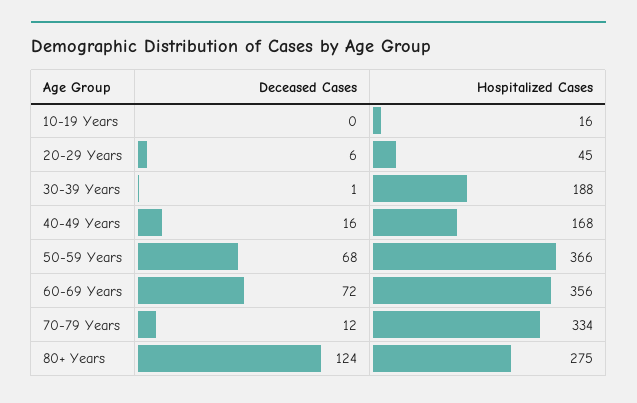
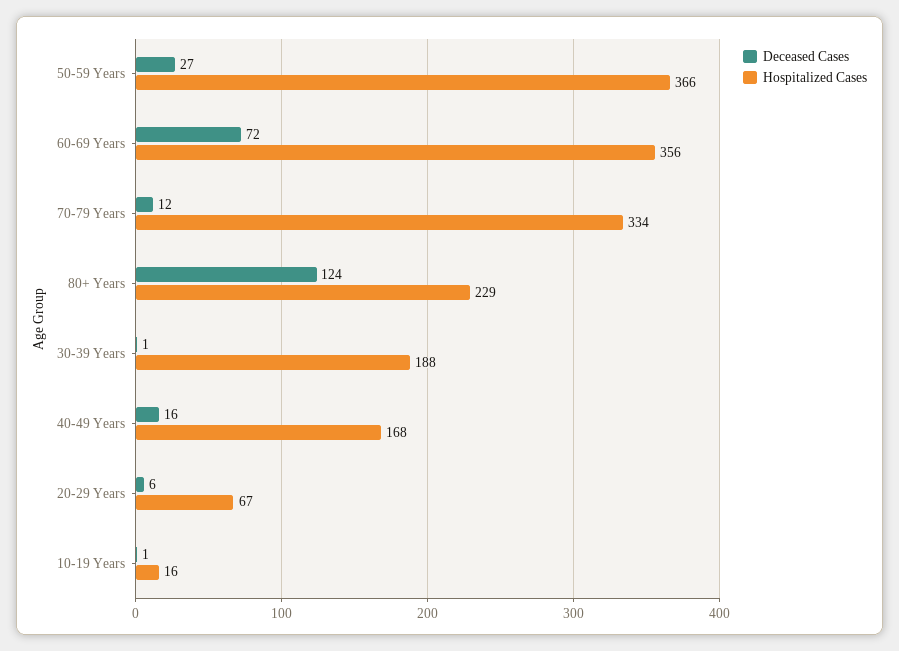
Deceased Cases, 10-19 Years: 0 -> 1
Hospitalized Cases, 20-29 Years: 45 -> 67
Deceased Cases, 50-59 Years: 68 -> 27
Hospitalized Cases, 80+ Years: 275 -> 229

